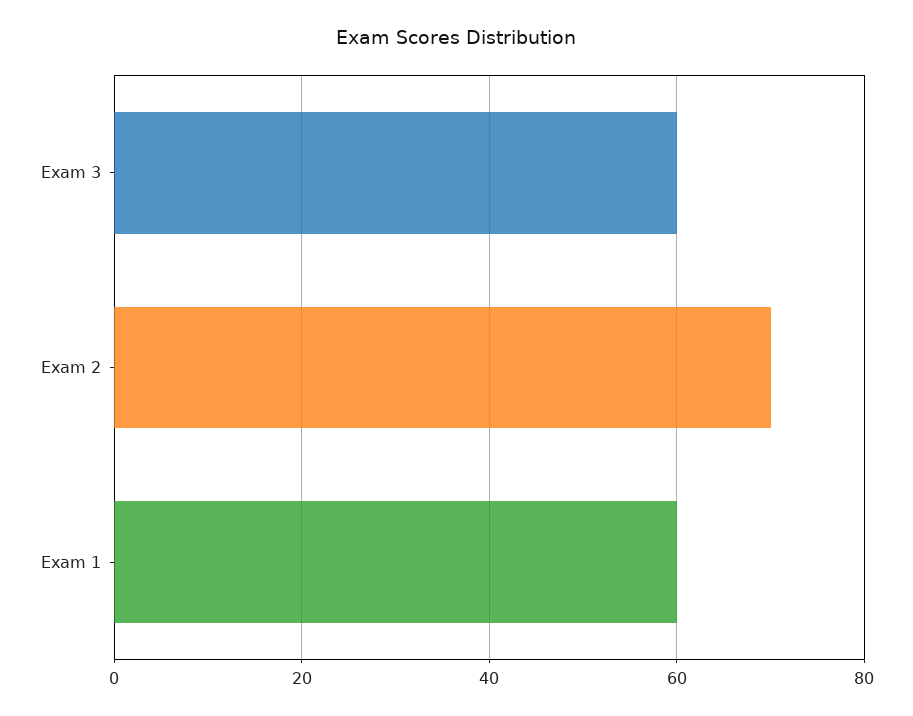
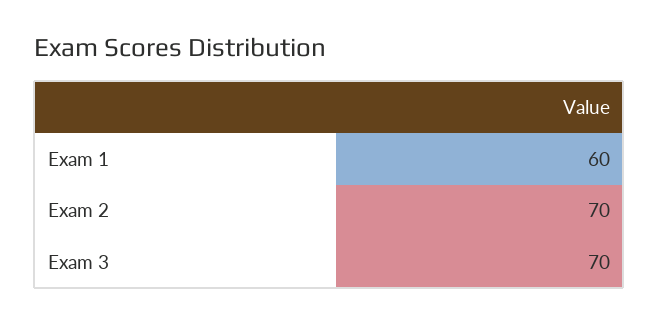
Exam 3: 60 -> 70

